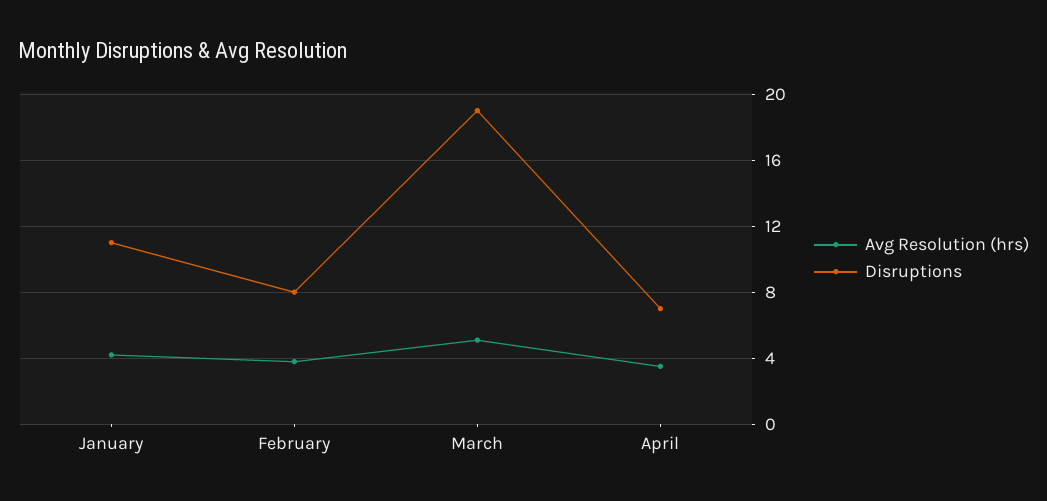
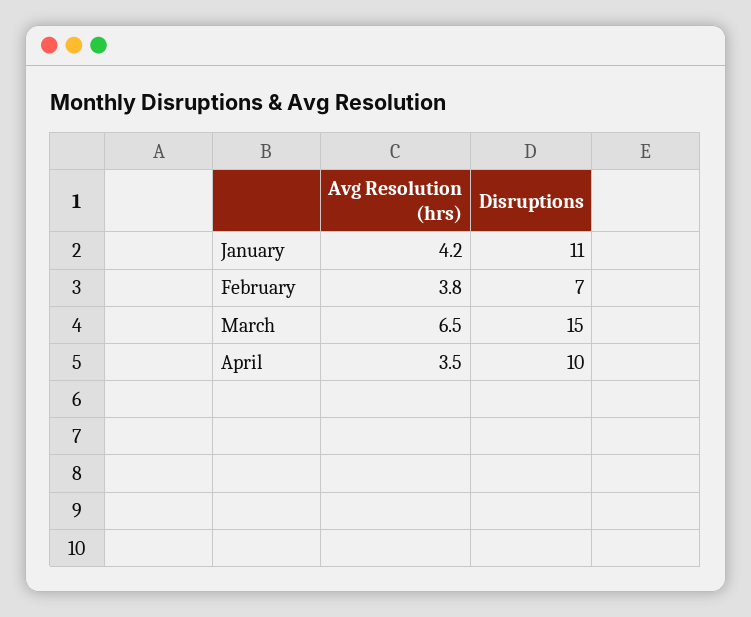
Disruptions, February: 8 -> 7
Avg Resolution (hrs), March: 5 -> 6.5
Disruptions, March: 19 -> 15
Disruptions, April: 7 -> 10

